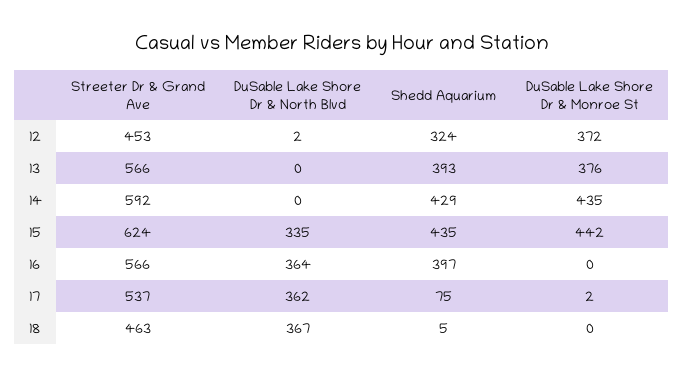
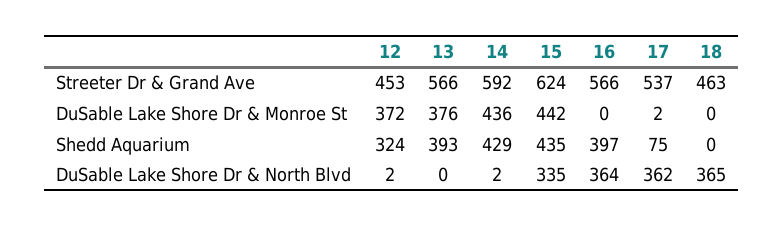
DuSable Lake Shore Dr & North Blvd, 14: 0 -> 2
DuSable Lake Shore Dr & Monroe St, 14: 435 -> 436
DuSable Lake Shore Dr & North Blvd, 18: 367 -> 365
Shedd Aquarium, 18: 5 -> 0

